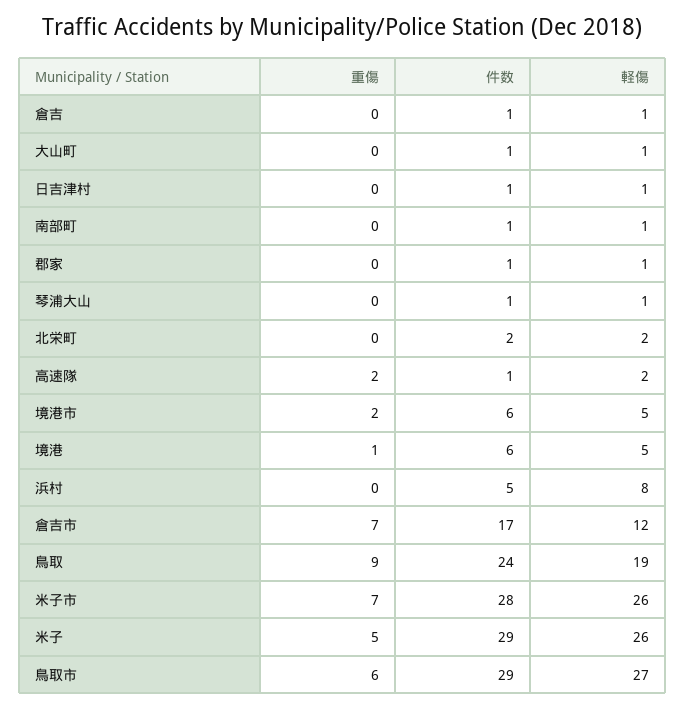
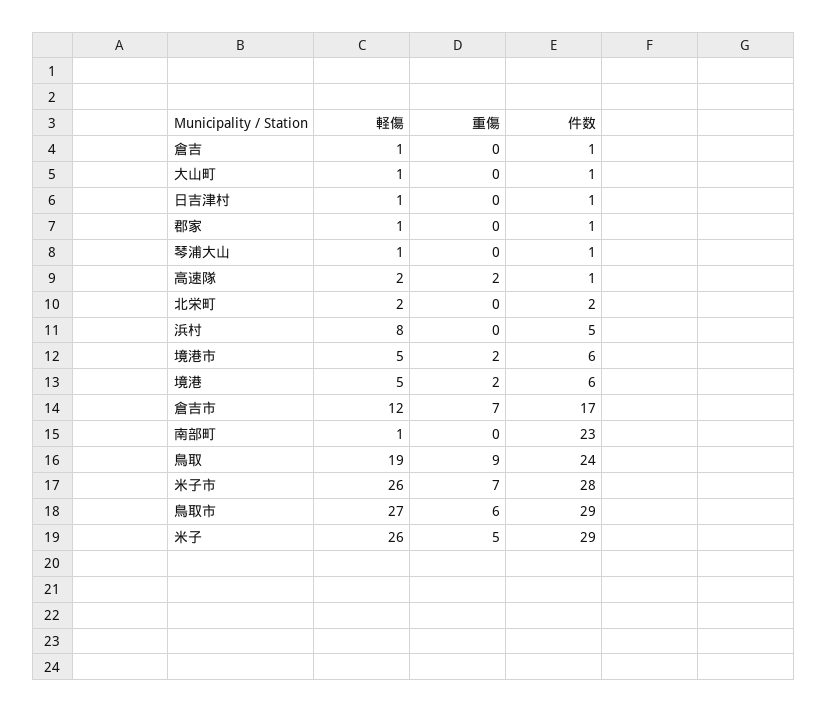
件数, 南部町: 1 -> 23
重傷, 境港: 1 -> 2

